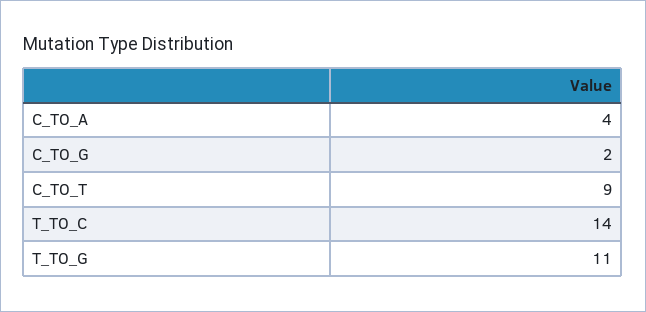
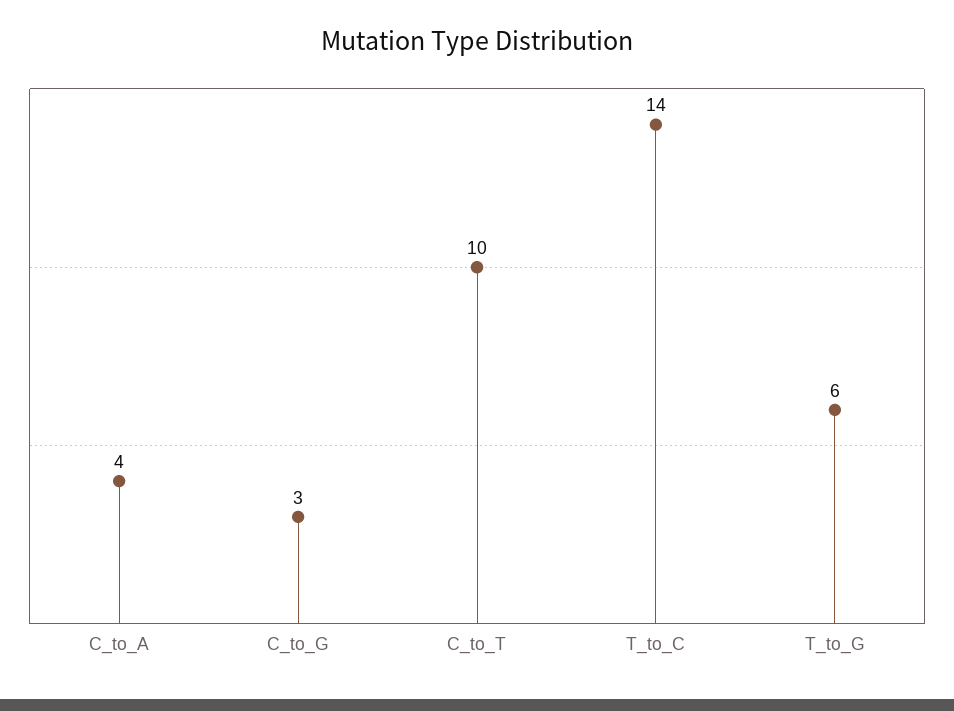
C_TO_G: 2 -> 3
C_TO_T: 9 -> 10
T_TO_G: 11 -> 6

